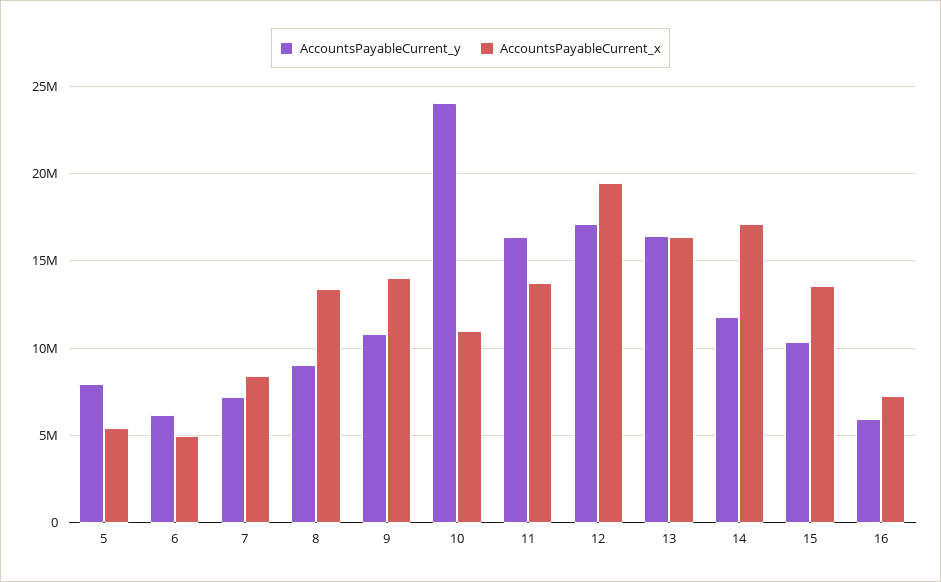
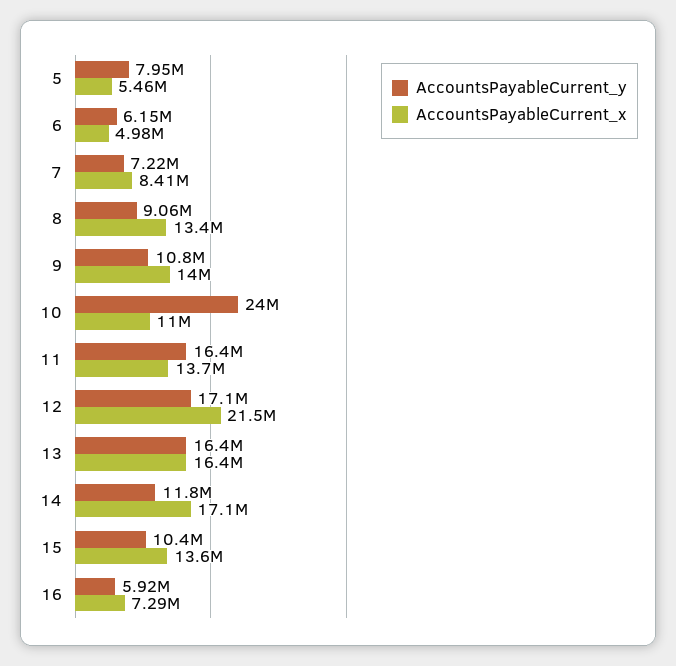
AccountsPayableCurrent_x, 12: 19500000 -> 21500000

